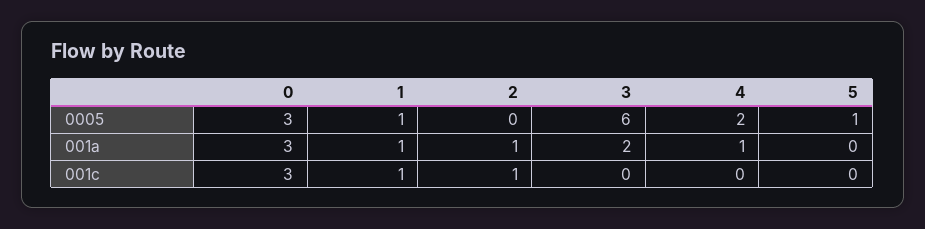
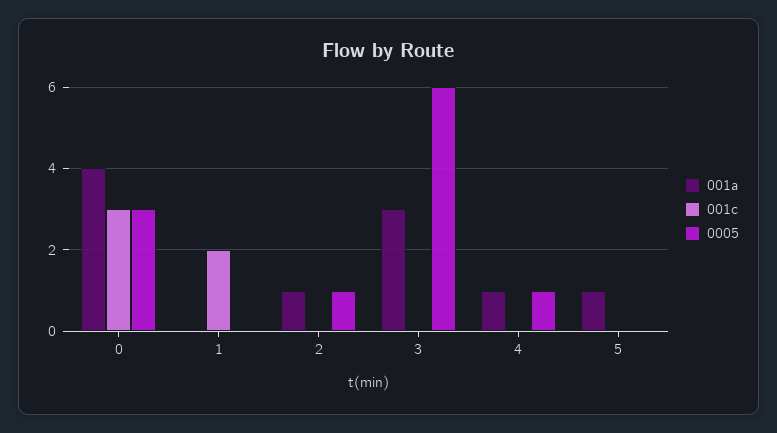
0005, 1: 1 -> 0
0005, 2: 0 -> 1
0005, 4: 2 -> 1
0005, 5: 1 -> 0
001a, 0: 3 -> 4
001a, 1: 1 -> 0
001a, 3: 2 -> 3
001a, 5: 0 -> 1
001c, 1: 1 -> 2
001c, 2: 1 -> 0

